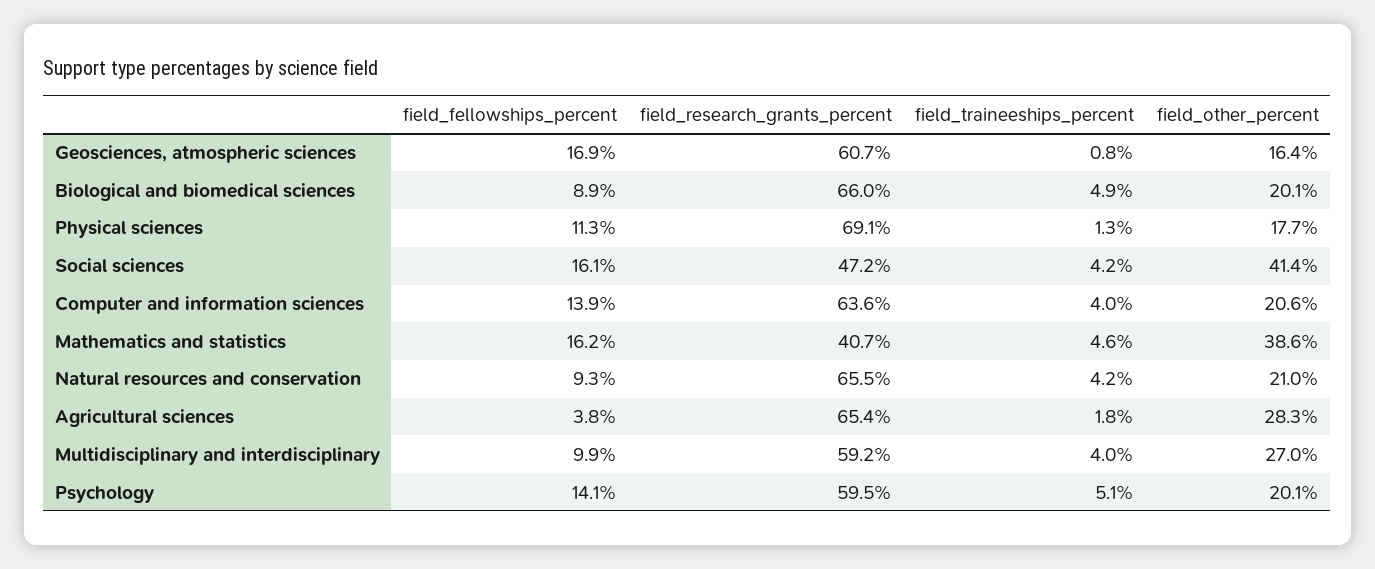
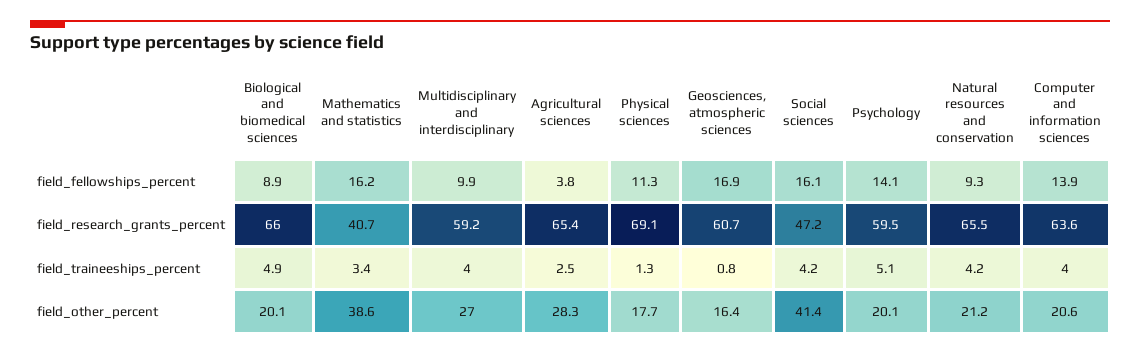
field_traineeships_percent, Mathematics and statistics: 4.6 -> 3.4
field_other_percent, Natural resources and conservation: 21 -> 21.2
field_traineeships_percent, Agricultural sciences: 1.8 -> 2.5

